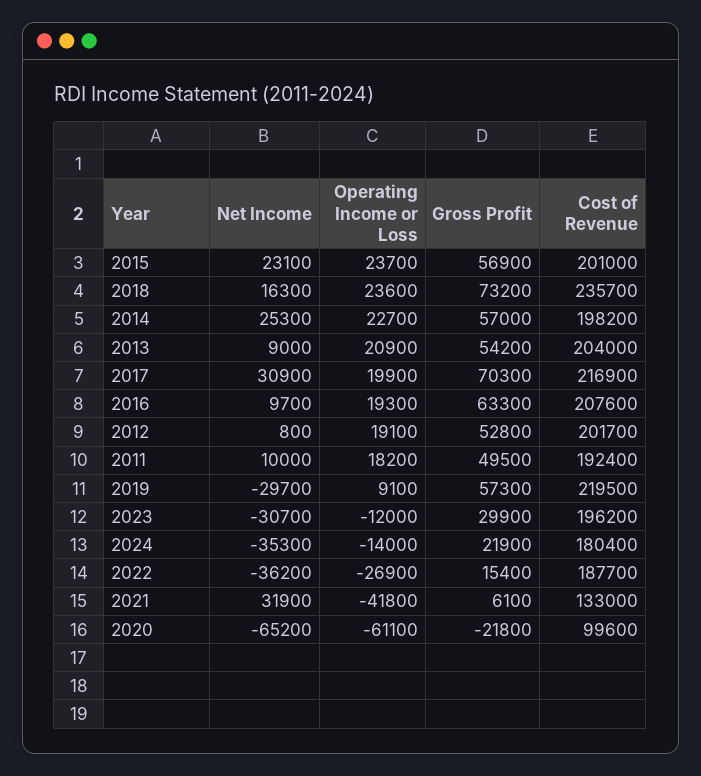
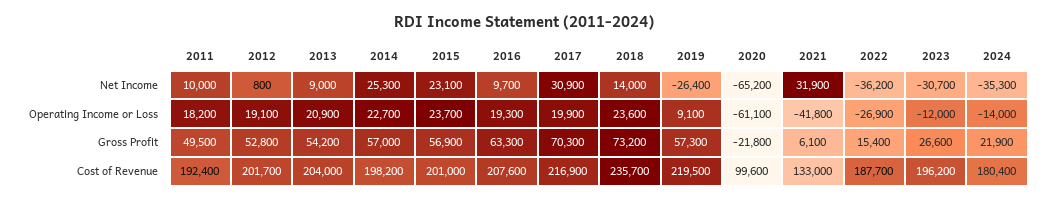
Net Income, 2018: 16300 -> 14000
Net Income, 2019: -29700 -> -26400
Gross Profit, 2023: 29900 -> 26600

